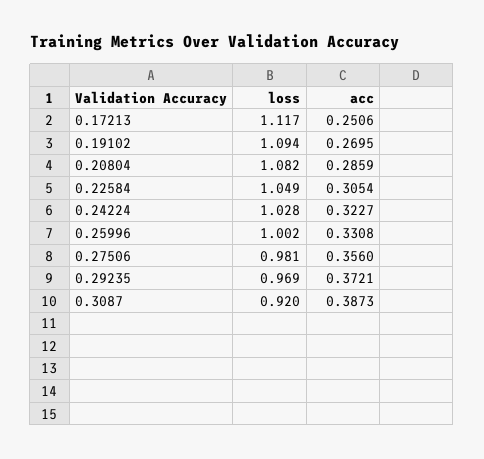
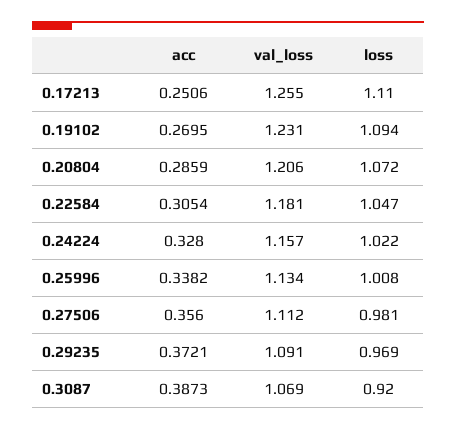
loss, 0.17213: 1.117 -> 1.11
loss, 0.20804: 1.082 -> 1.072
loss, 0.22584: 1.049 -> 1.047
loss, 0.24224: 1.028 -> 1.022
acc, 0.24224: 0.3227 -> 0.328
loss, 0.25996: 1.002 -> 1.008
acc, 0.25996: 0.3308 -> 0.3382
val_loss, 0.17213: none -> 1.255
val_loss, 0.19102: none -> 1.231
val_loss, 0.20804: none -> 1.206
val_loss, 0.22584: none -> 1.181
val_loss, 0.24224: none -> 1.157
val_loss, 0.25996: none -> 1.134
val_loss, 0.27506: none -> 1.112
val_loss, 0.29235: none -> 1.091
val_loss, 0.3087: none -> 1.069

